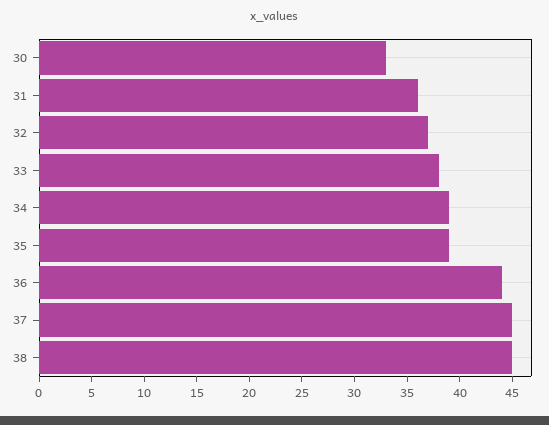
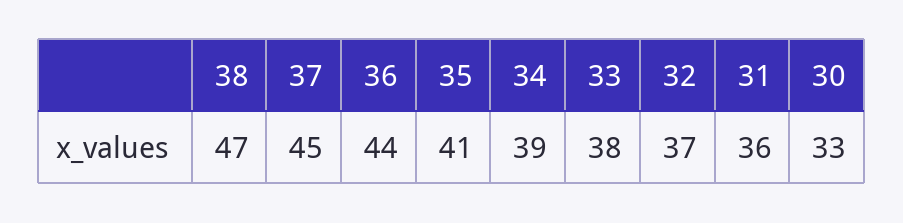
35: 39 -> 41
38: 45 -> 47

